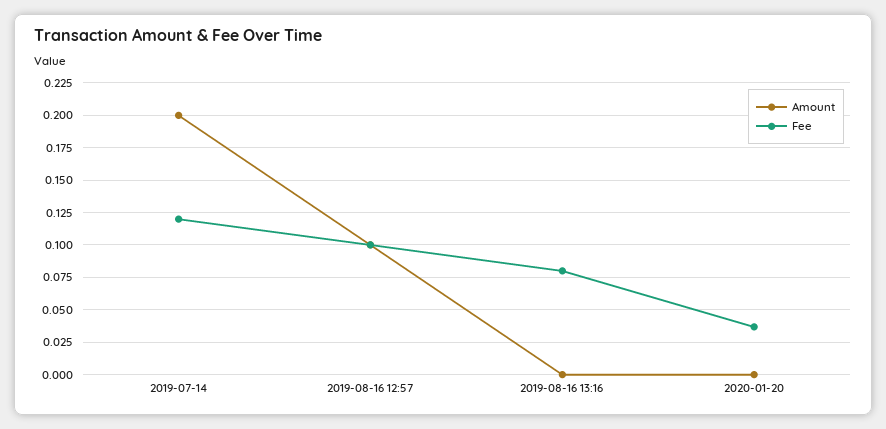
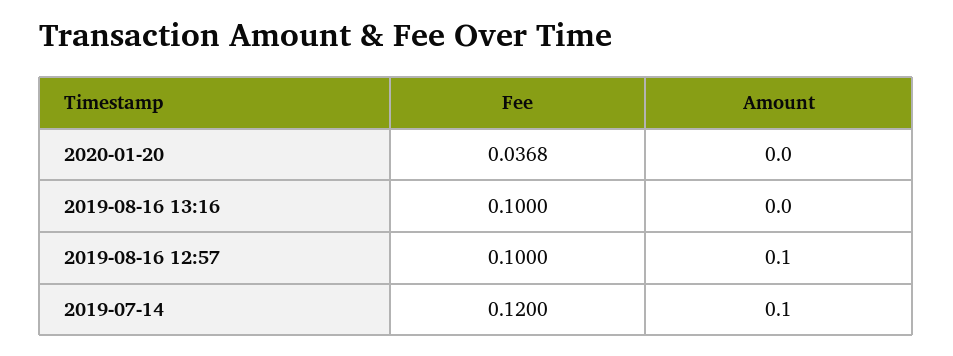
Amount, 2019-07-14: 0.2 -> 0.1
Fee, 2019-08-16 13:16: 0.08 -> 0.1

